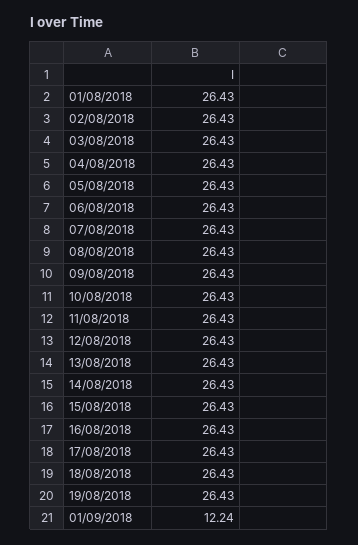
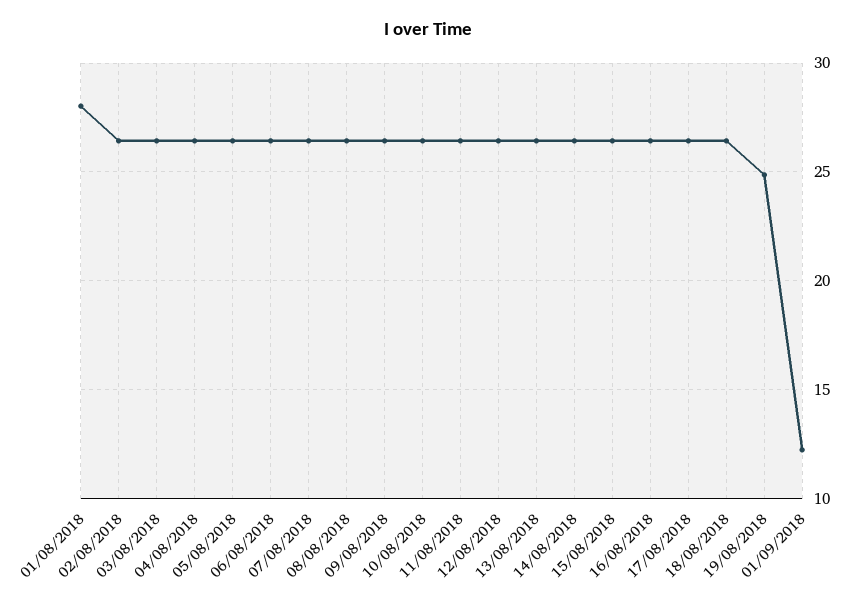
01/08/2018: 26.43 -> 28
19/08/2018: 26.43 -> 25

